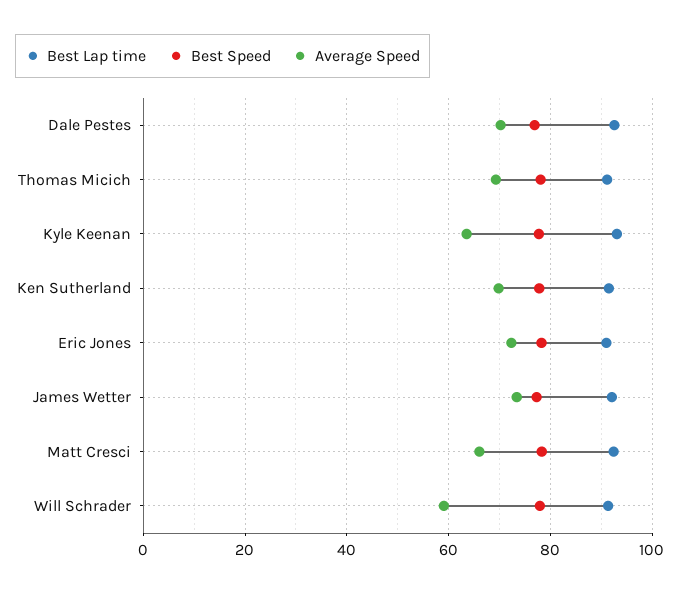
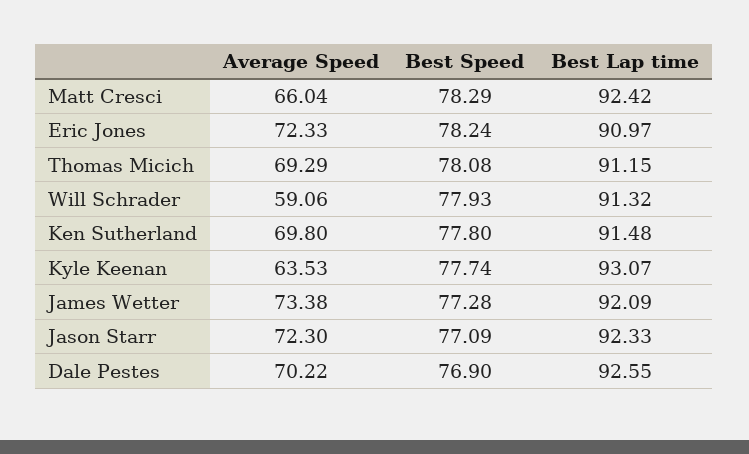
Average Speed, Jason Starr: none -> 72.3
Best Speed, Jason Starr: none -> 77.09
Best Lap time, Jason Starr: none -> 92.33

